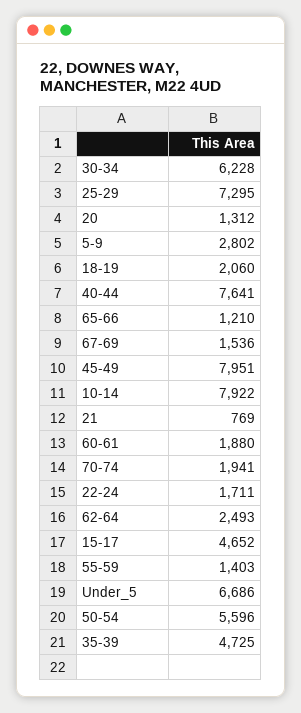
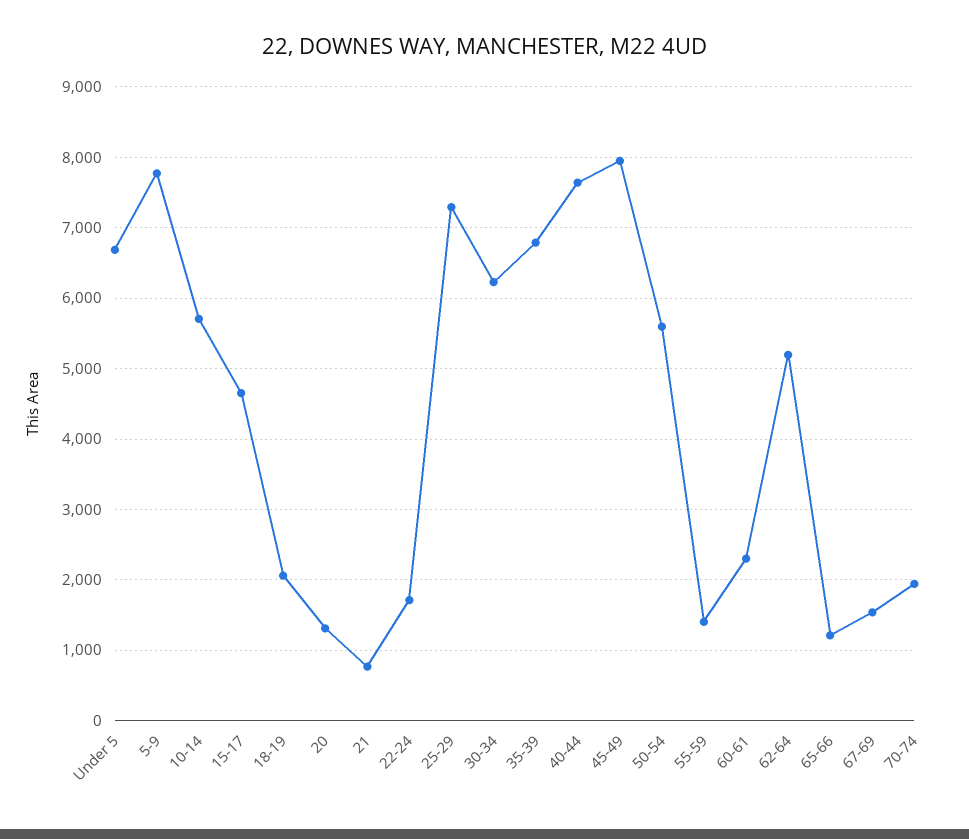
5-9: 2802 -> 7800
10-14: 7922 -> 5700
60-61: 1880 -> 2300
62-64: 2493 -> 5200
35-39: 4725 -> 6800

